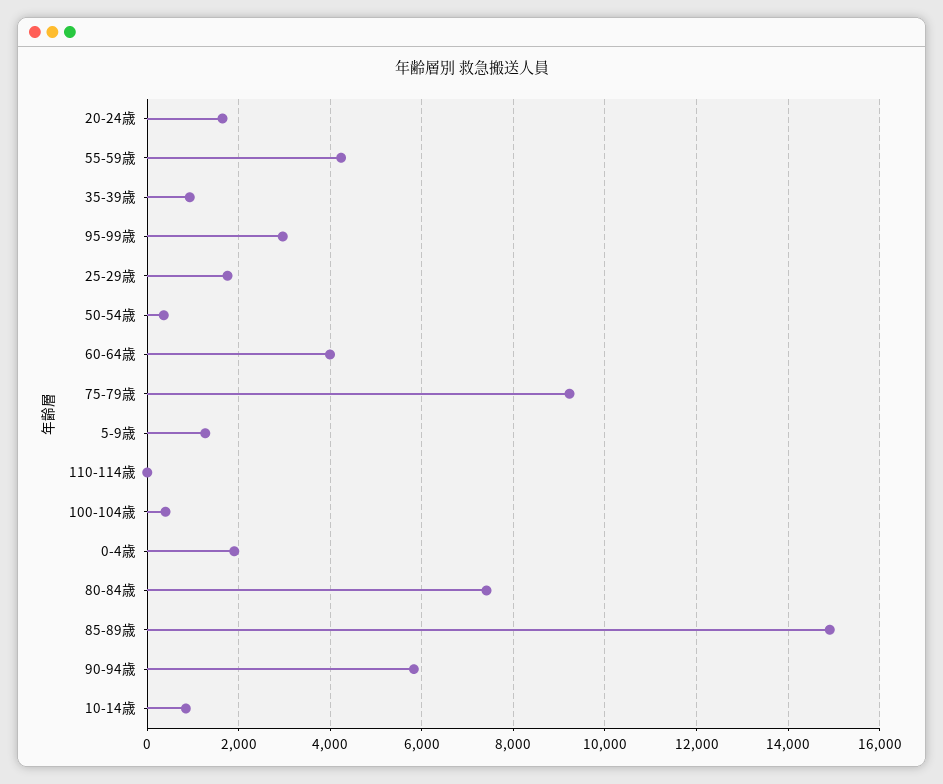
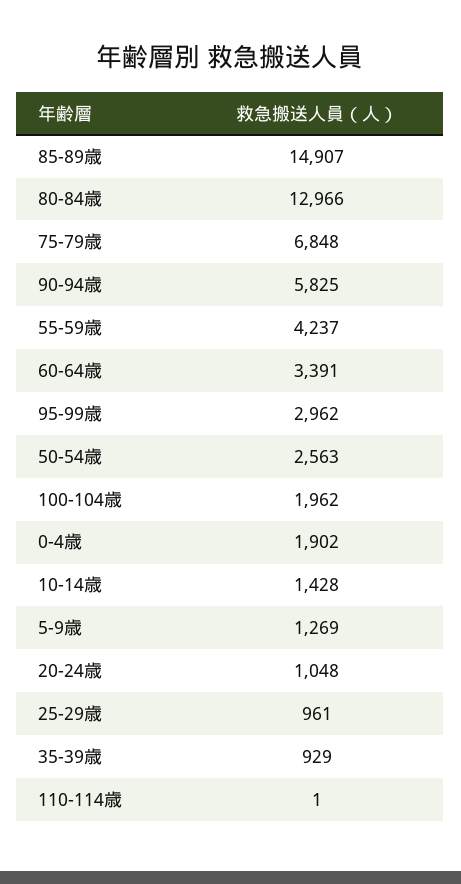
20-24歳: 1600 -> 1048
25-29歳: 1800 -> 961
50-54歳: 400 -> 2563
60-64歳: 4000 -> 3391
75-79歳: 9200 -> 6848
100-104歳: 400 -> 1962
80-84歳: 7400 -> 12966
10-14歳: 800 -> 1428

